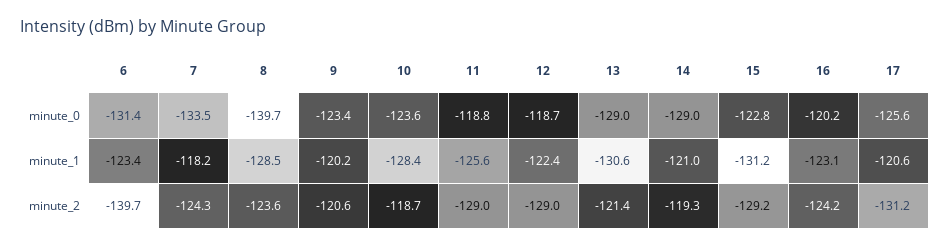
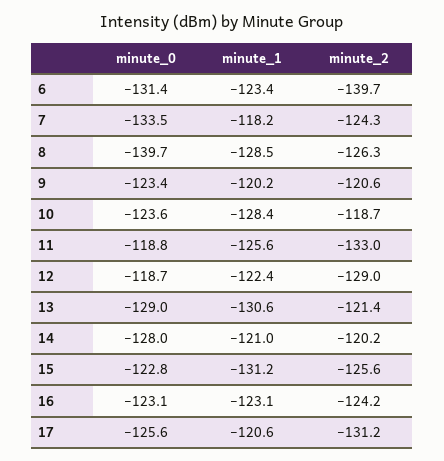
14, minute_0: -129 -> -128
16, minute_0: -120.2 -> -123.1
8, minute_2: -123.6 -> -126.3
11, minute_2: -129 -> -133
14, minute_2: -119.3 -> -120.2
15, minute_2: -129.2 -> -125.6

